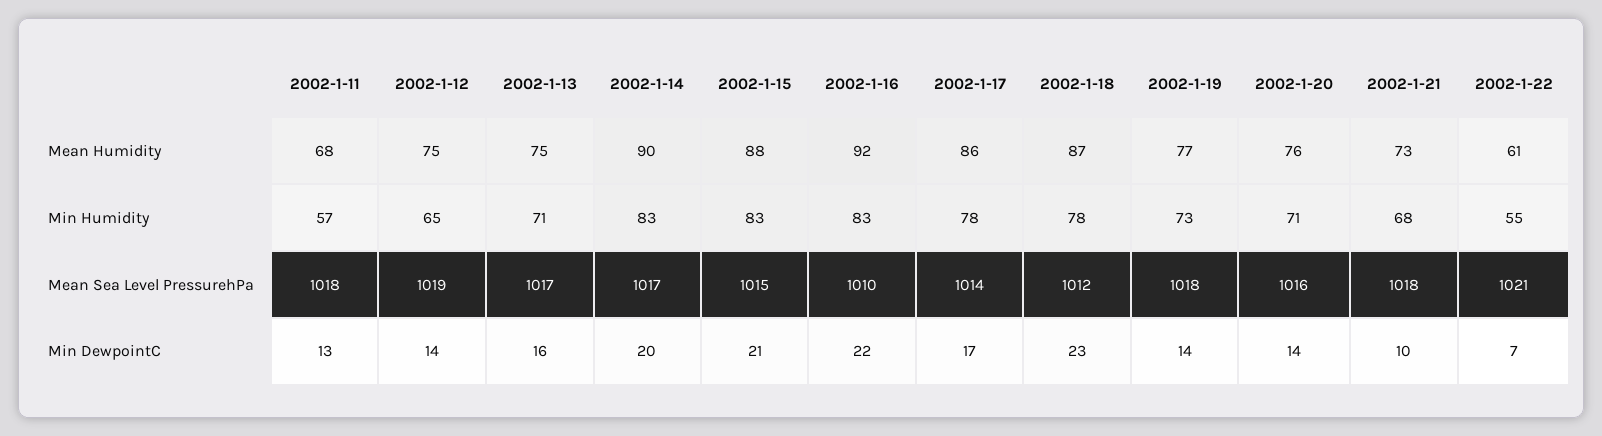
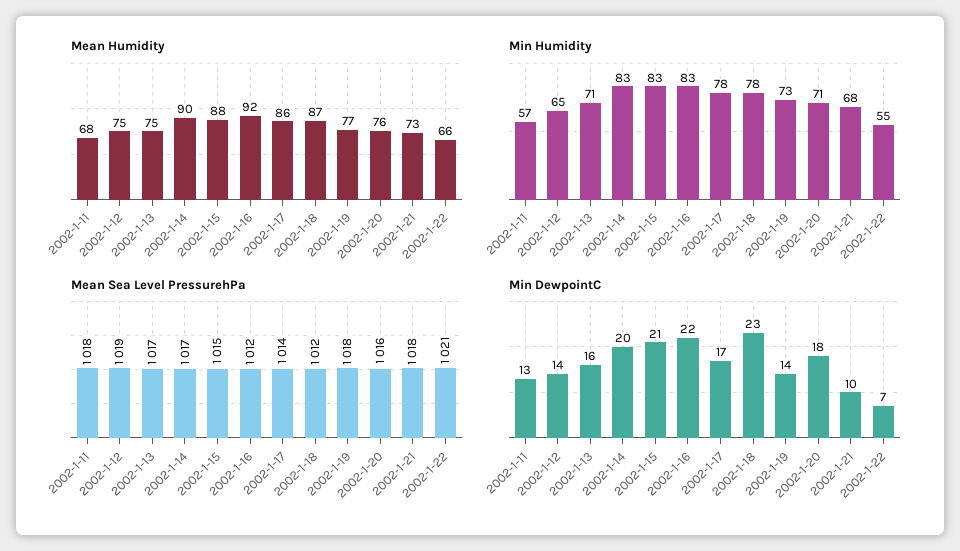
Mean Humidity, 2002-1-22: 61 -> 66
Mean Sea Level PressurehPa, 2002-1-16: 1010 -> 1012
Min DewpointC, 2002-1-20: 14 -> 18

